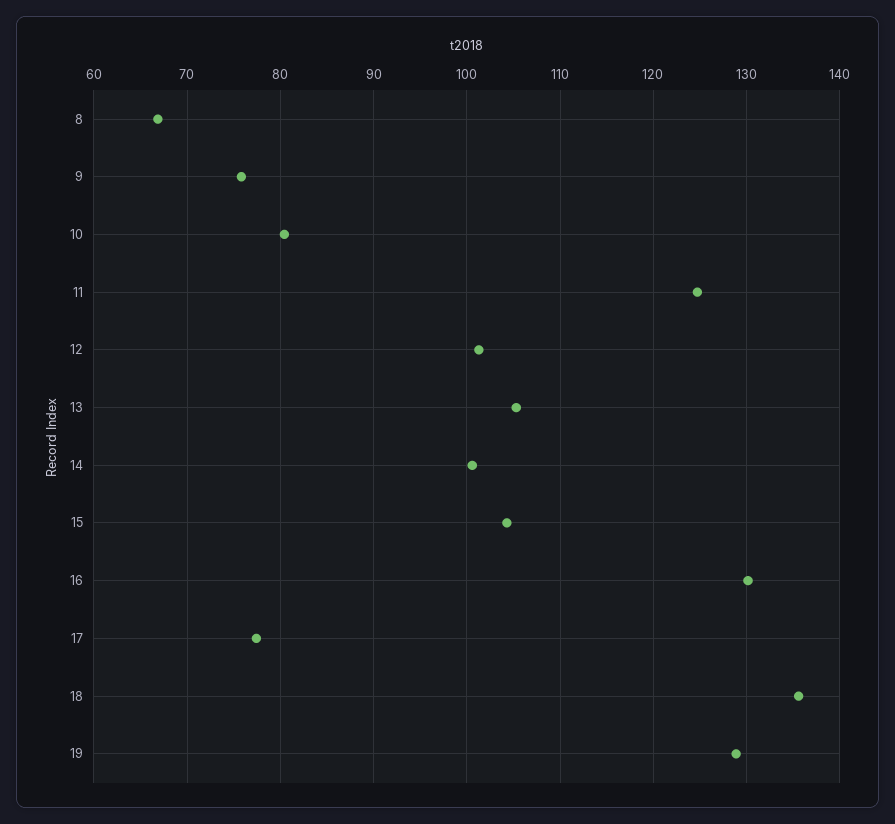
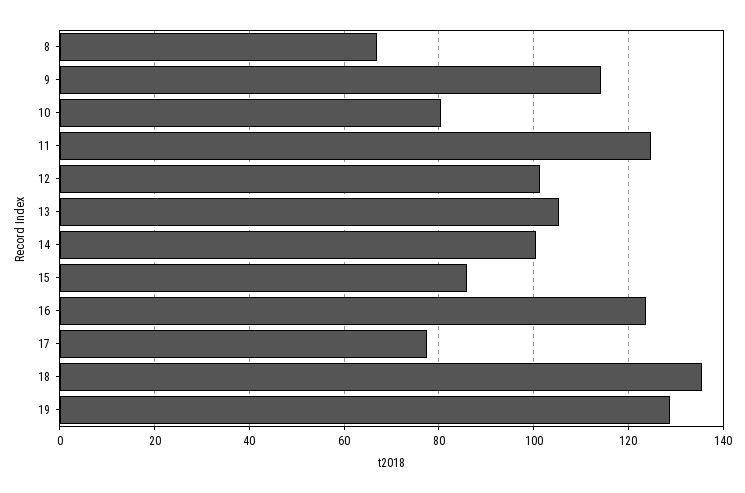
9: 76 -> 114
15: 104 -> 86
16: 130 -> 124

